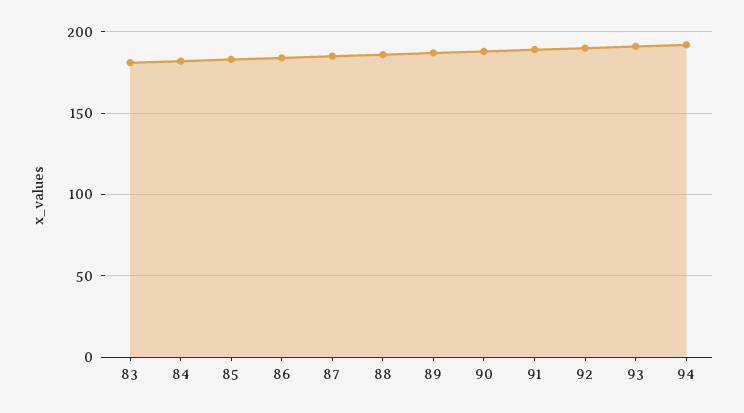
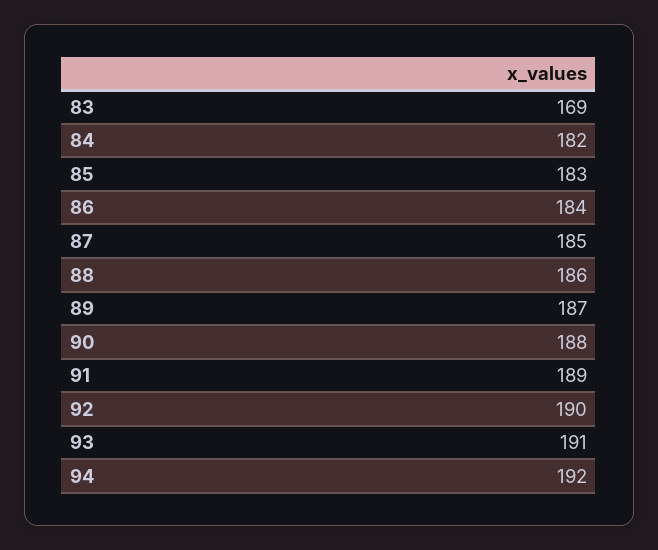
83: 180 -> 169

